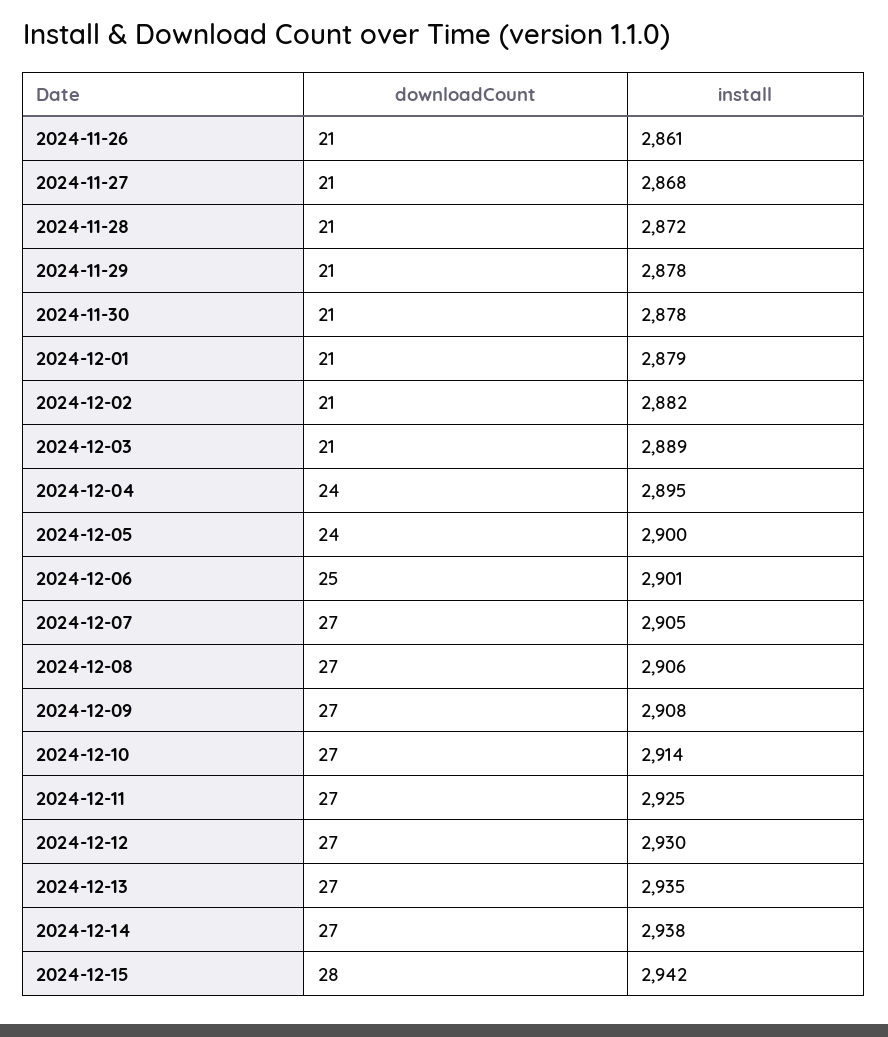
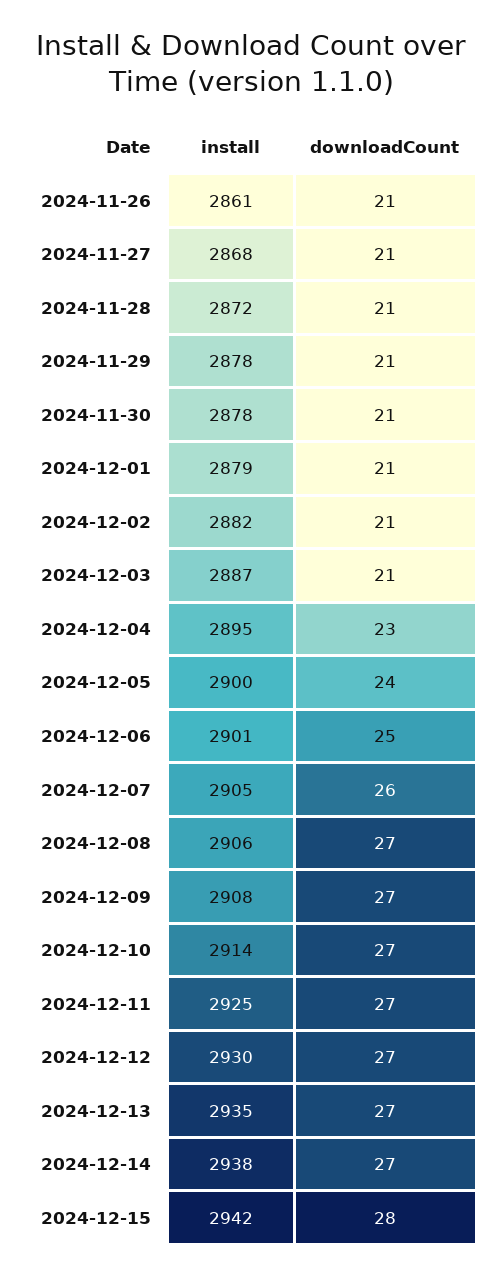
install, 2024-12-03: 2889 -> 2887
downloadCount, 2024-12-04: 24 -> 23
downloadCount, 2024-12-07: 27 -> 26

